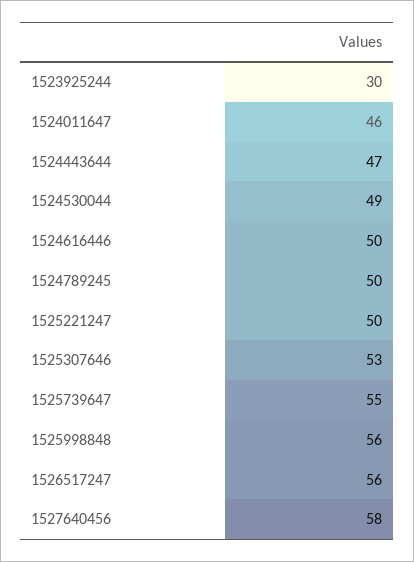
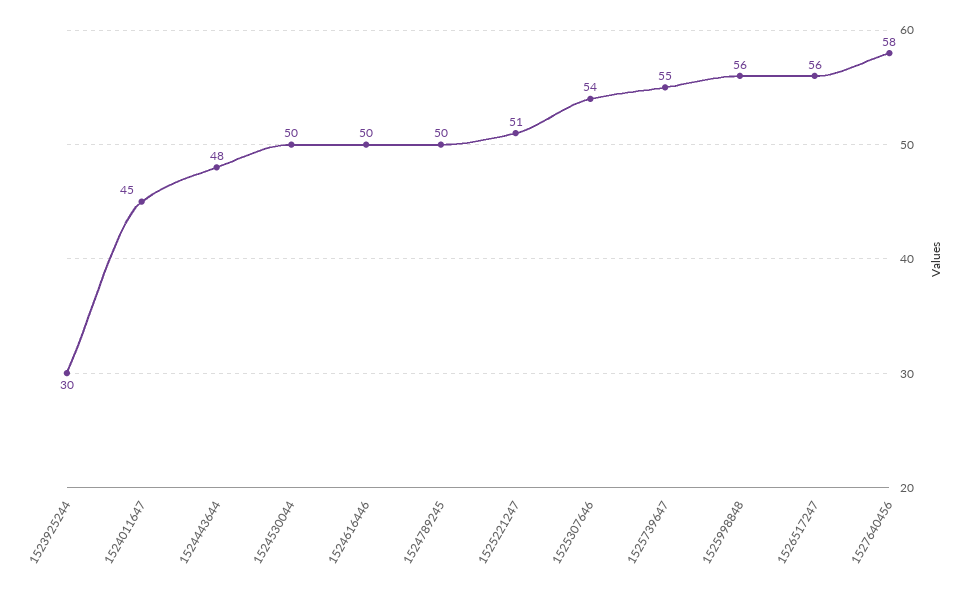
1524011647: 46 -> 45
1524443644: 47 -> 48
1524530044: 49 -> 50
1525221247: 50 -> 51
1525307646: 53 -> 54

